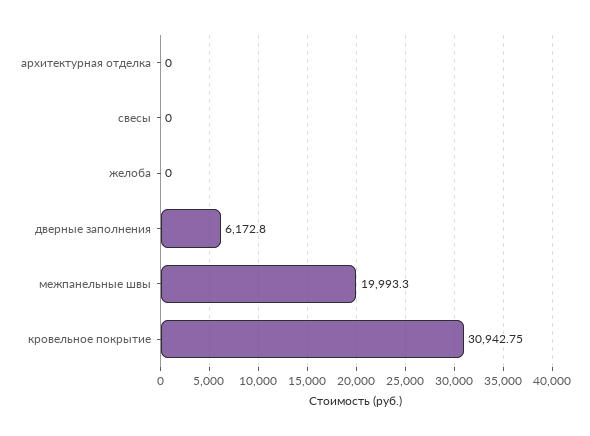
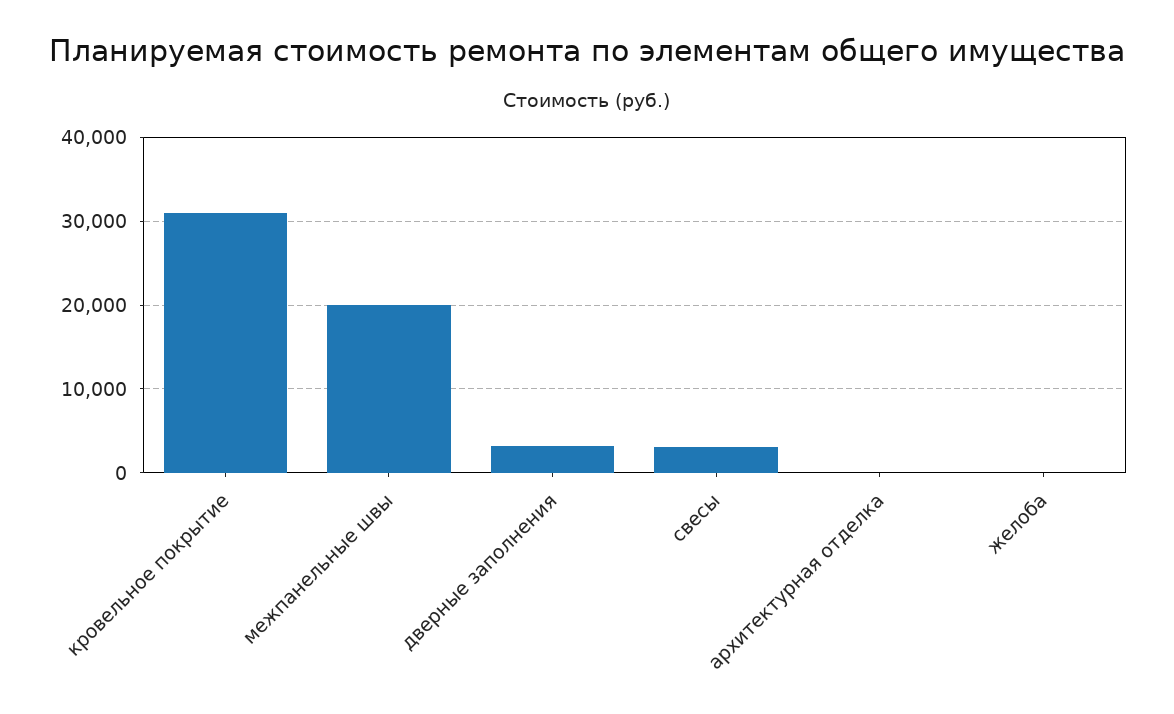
свесы: 0 -> 3000
дверные заполнения: 6172.8 -> 3000

